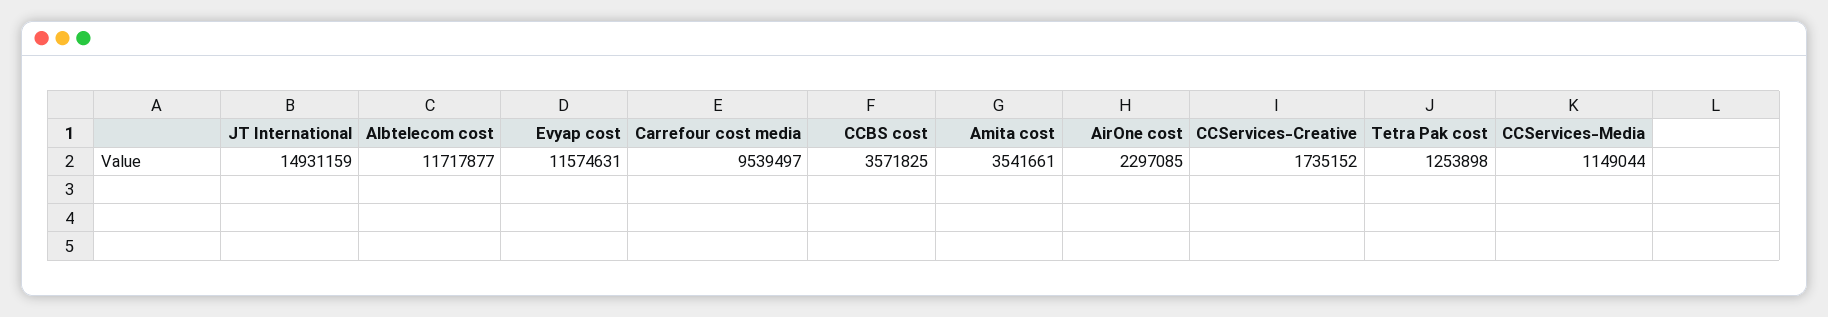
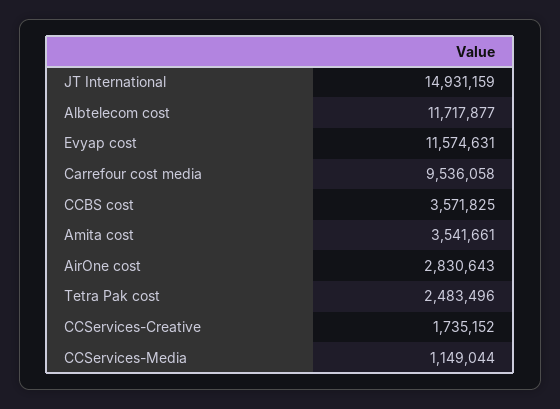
Carrefour cost media: 9539497 -> 9536058
AirOne cost: 2297085 -> 2830643
Tetra Pak cost: 1253898 -> 2483496

